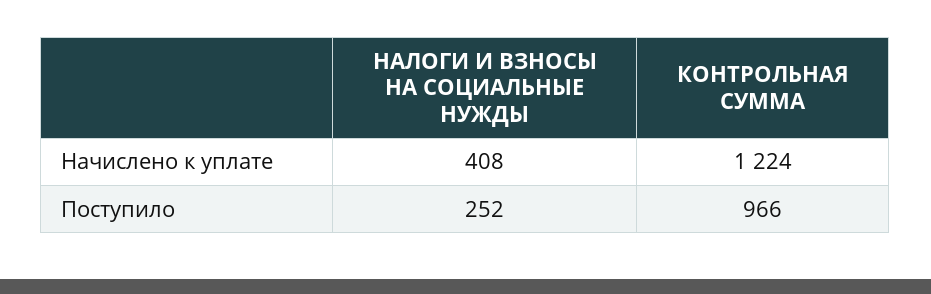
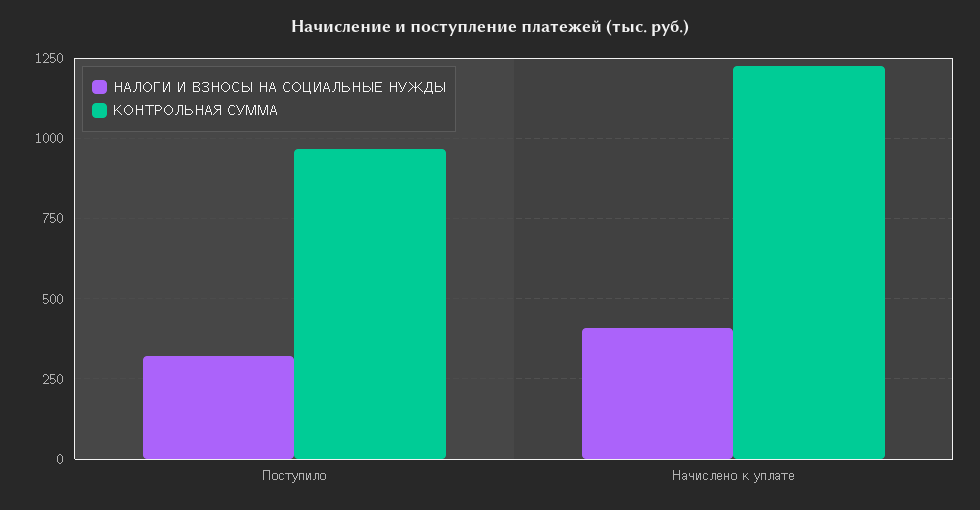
НАЛОГИ И ВЗНОСЫ НА СОЦИАЛЬНЫЕ НУЖДЫ, Поступило: 252 -> 325

